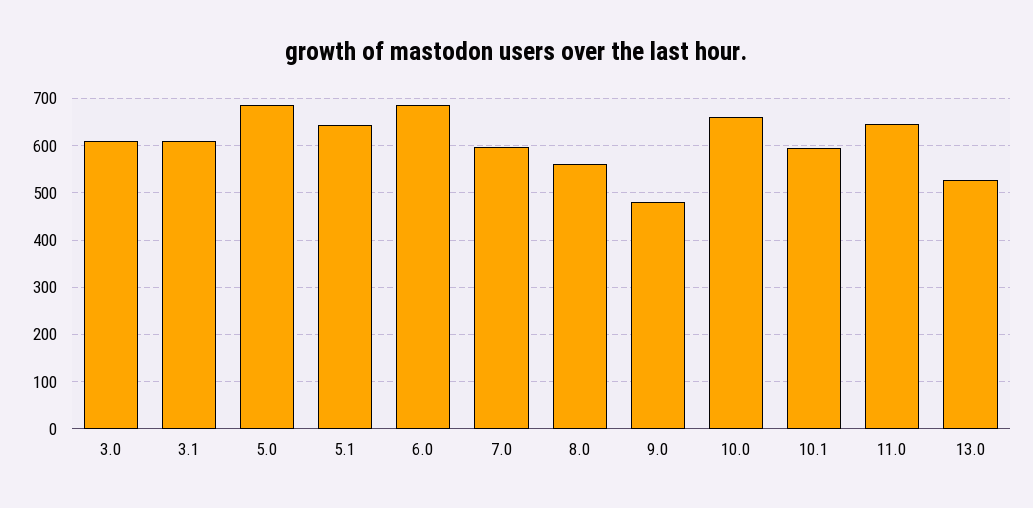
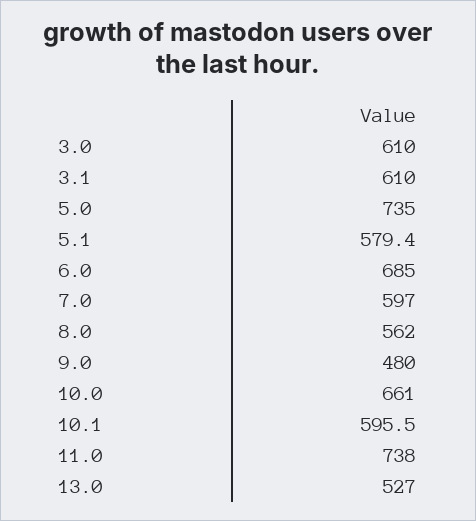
5.0: 680 -> 735
5.1: 640 -> 579.4
11.0: 640 -> 738

